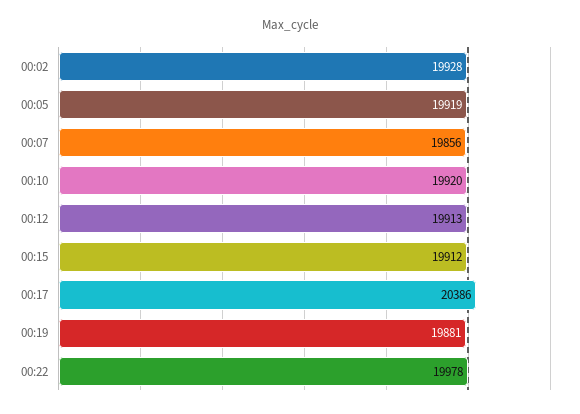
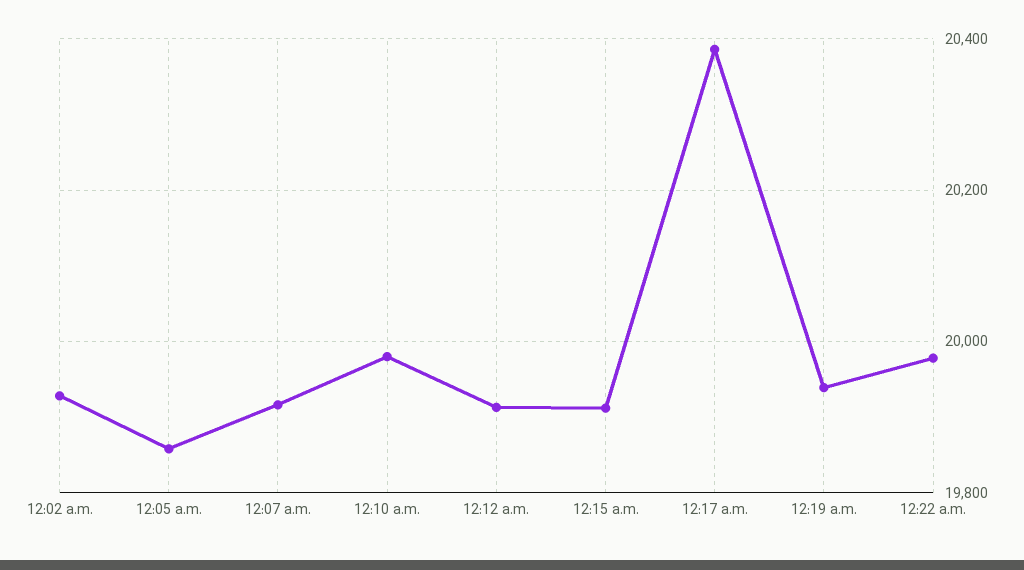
00:05: 19919 -> 19860
00:07: 19856 -> 19920
00:10: 19920 -> 19980
00:19: 19881 -> 19940

